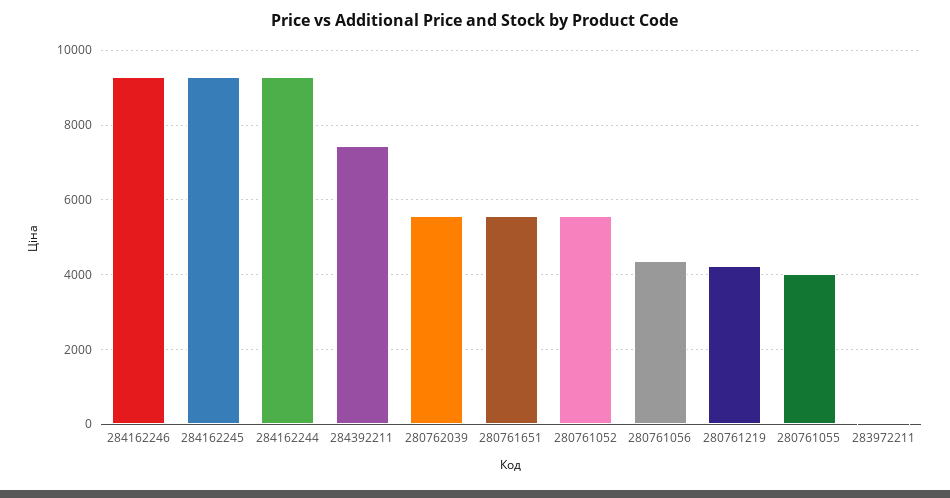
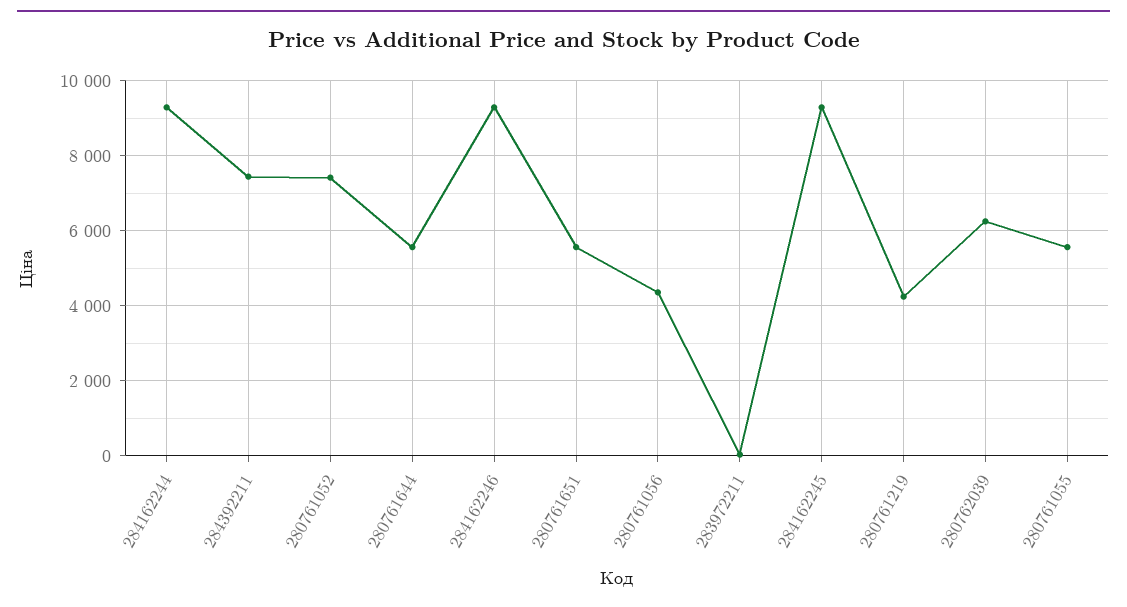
280762039: 5600 -> 6200
280761052: 5600 -> 7400
280761055: 4000 -> 5600
280761644: none -> 5600

